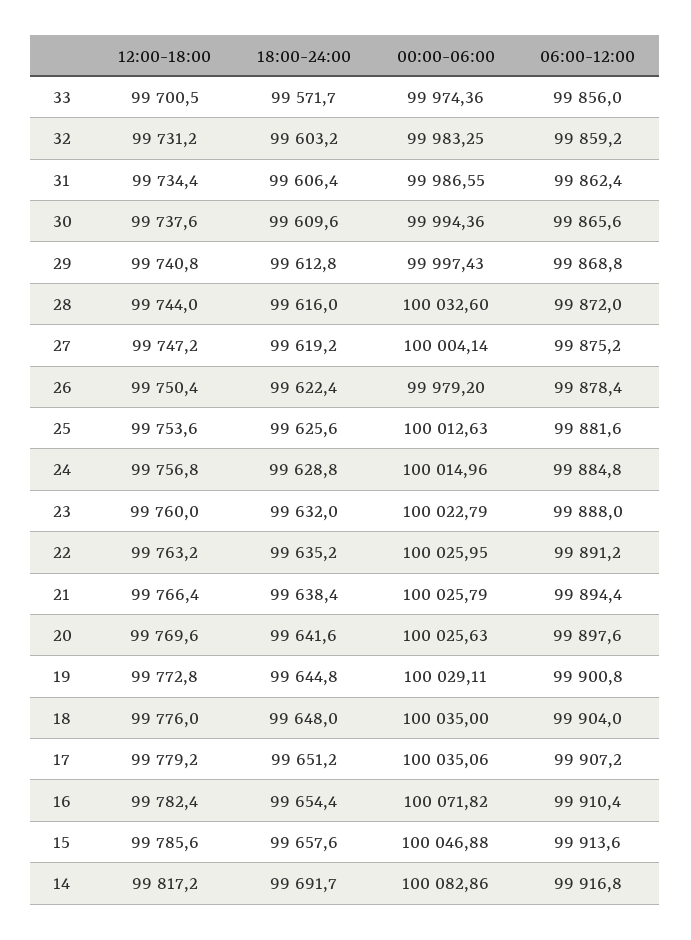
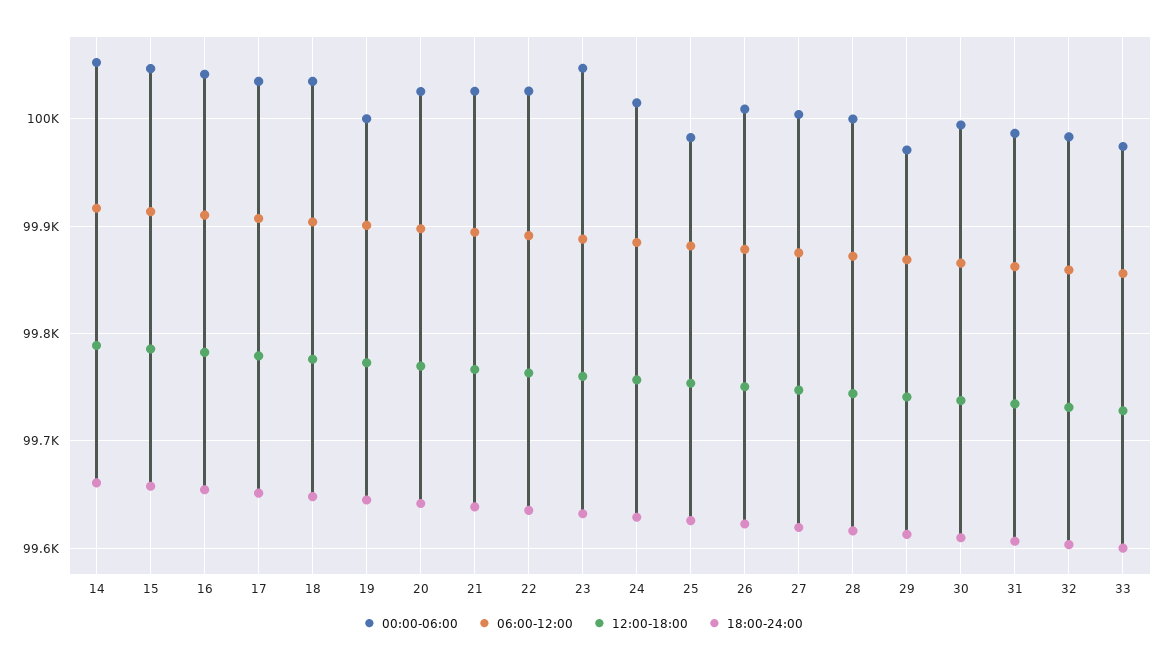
12:00-18:00, 33: 99700.5 -> 99730
18:00-24:00, 33: 99571.7 -> 99600
00:00-06:00, 29: 99997.43 -> 99970
00:00-06:00, 28: 100032.6 -> 100000
00:00-06:00, 26: 99979.2 -> 100010
00:00-06:00, 25: 100012.63 -> 99980
00:00-06:00, 23: 100022.79 -> 100050
00:00-06:00, 19: 100029.11 -> 100000
00:00-06:00, 16: 100071.82 -> 100040
12:00-18:00, 14: 99817.2 -> 99790
18:00-24:00, 14: 99691.7 -> 99660
00:00-06:00, 14: 100082.86 -> 100050

